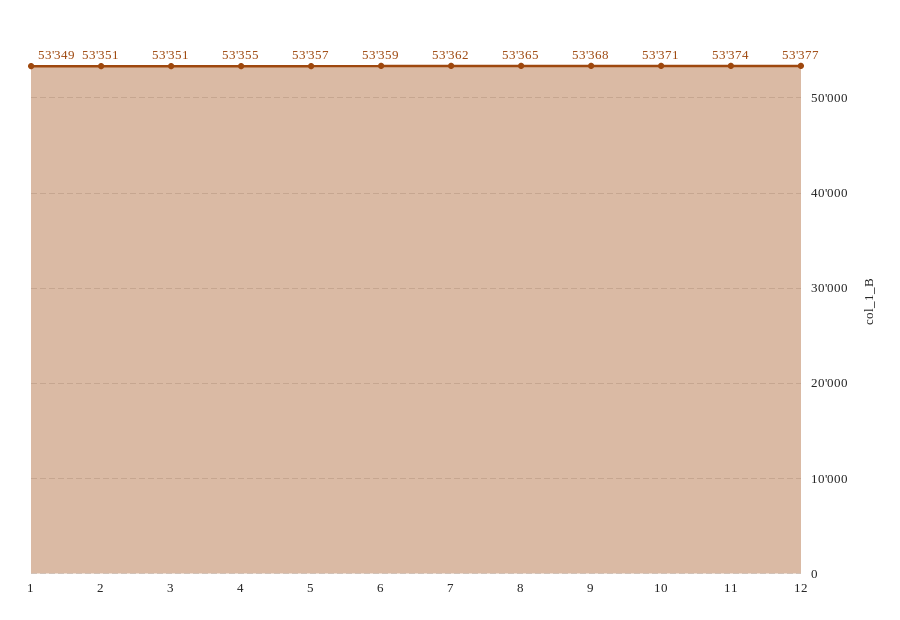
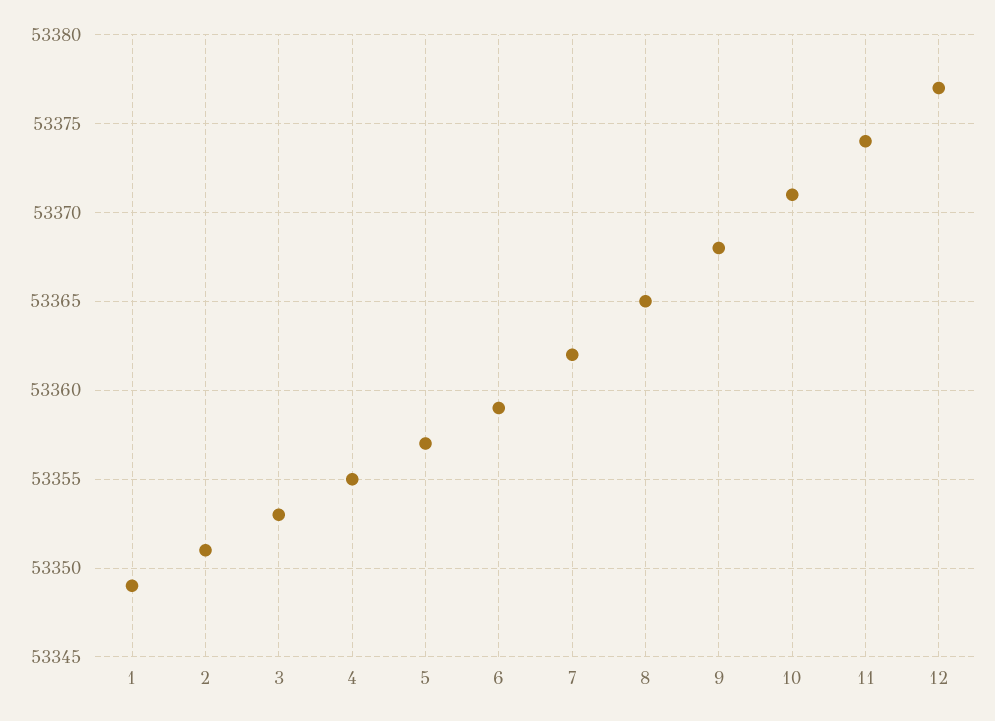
3: 53351 -> 53353

